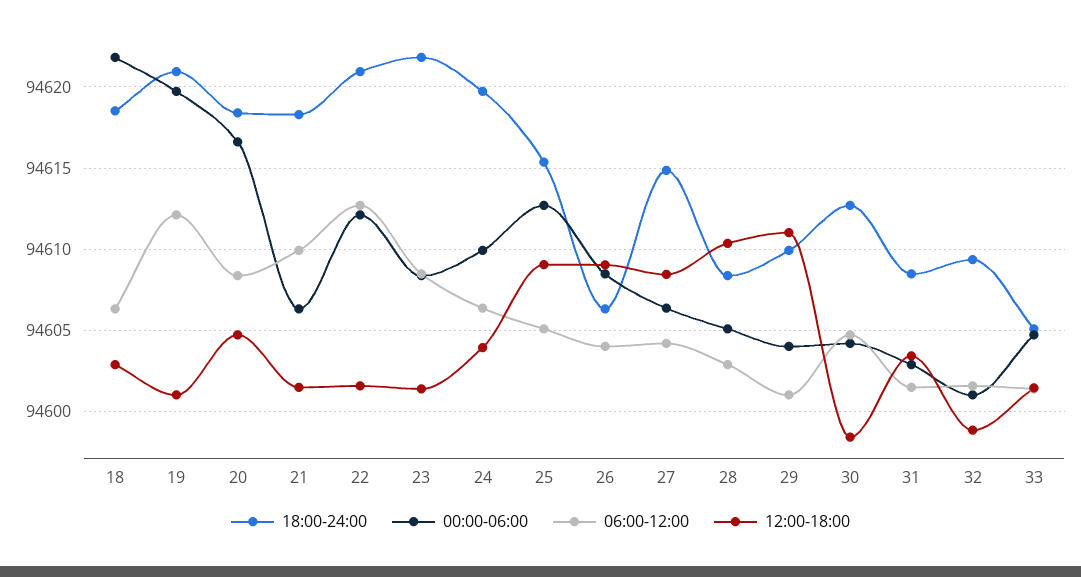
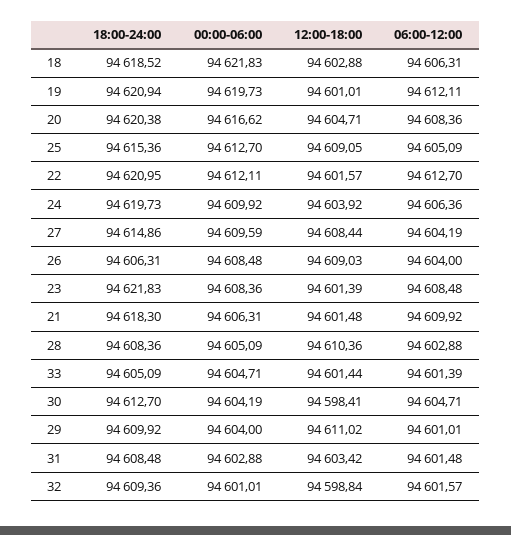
18:00-24:00, 20: 94618.5 -> 94620.38
00:00-06:00, 27: 94606.5 -> 94609.59

